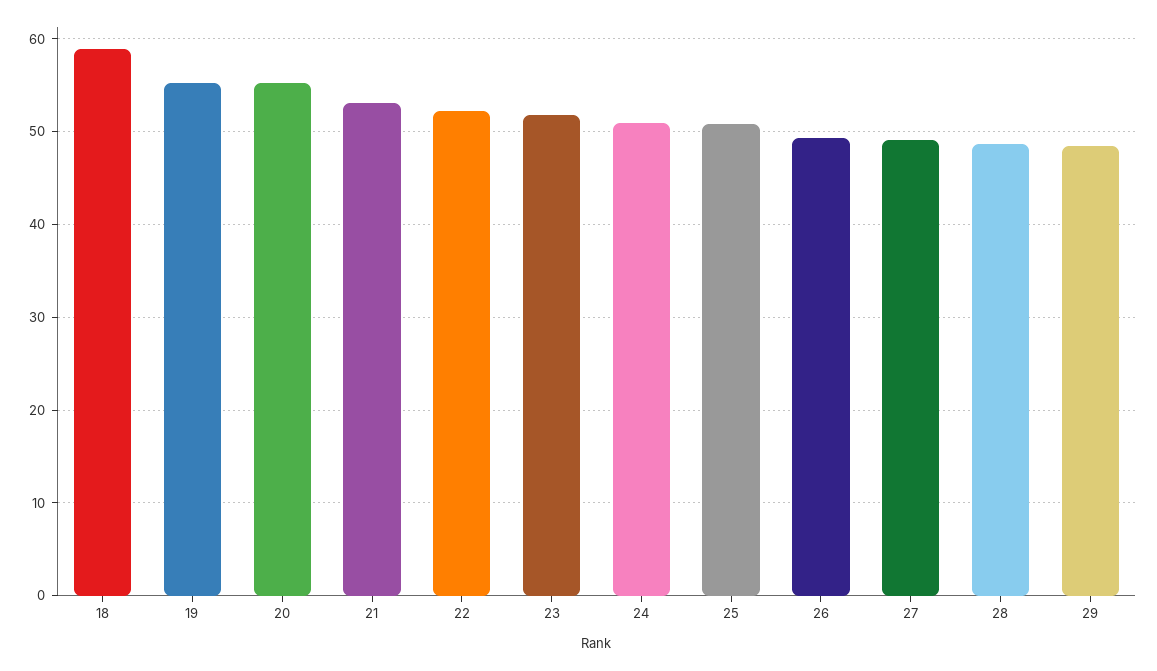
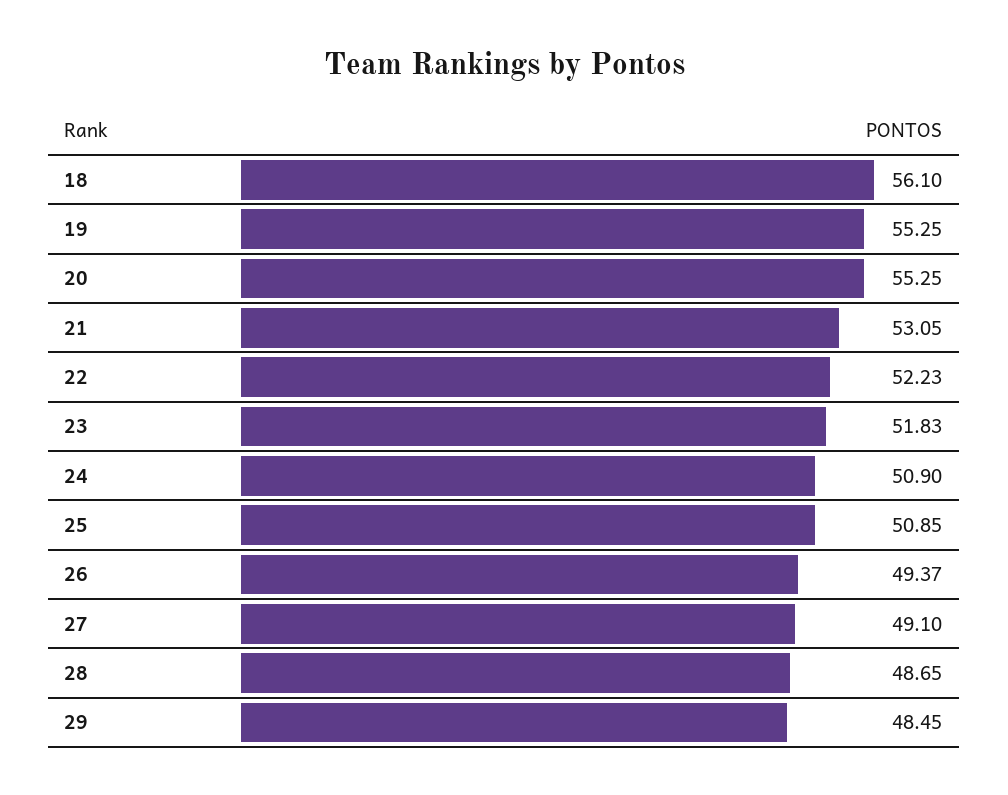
18: 59 -> 56.1

